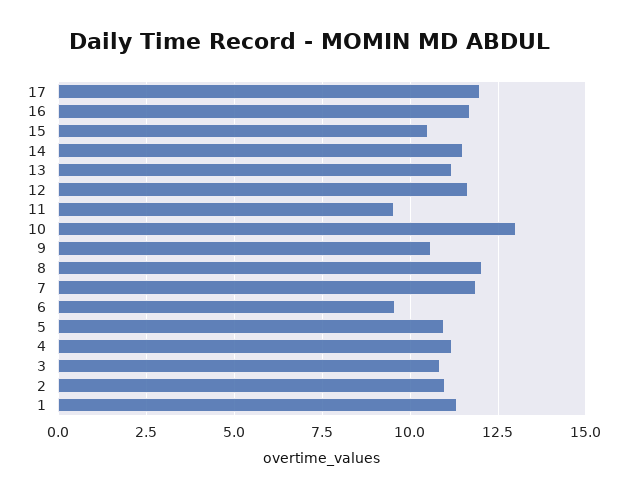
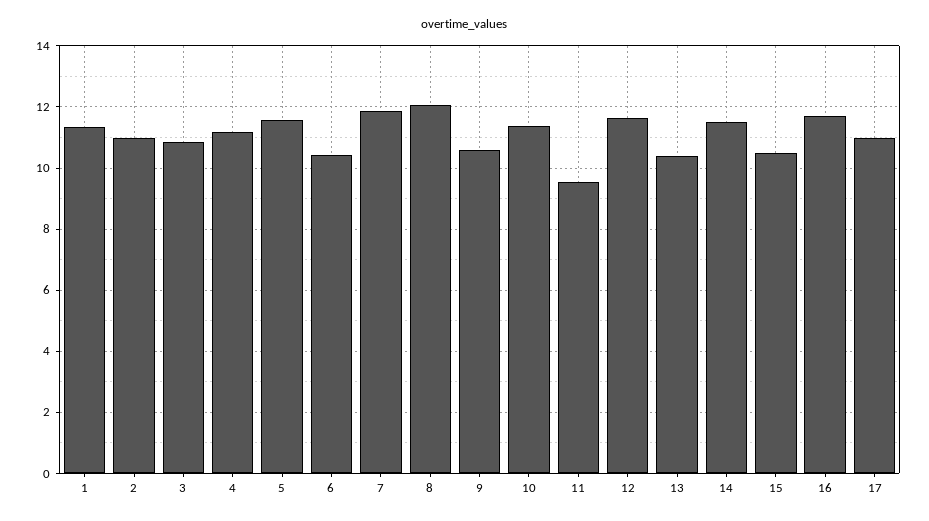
17: 12 -> 11
13: 11.25 -> 10.4
10: 13 -> 11.4
6: 9.5 -> 10.4
5: 11 -> 11.6

